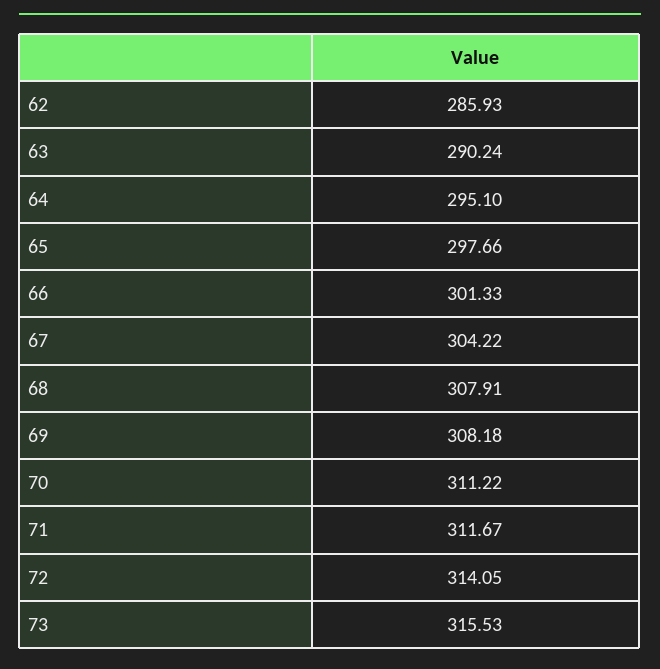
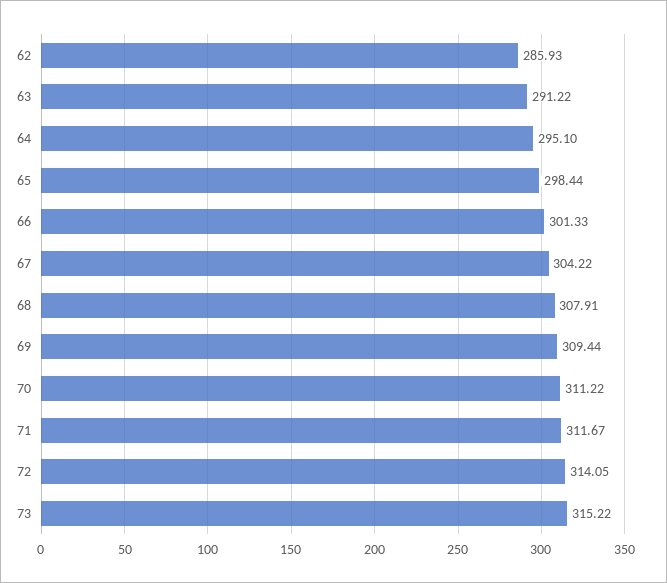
63: 290.24 -> 291.22
65: 297.66 -> 298.44
69: 308.18 -> 309.44
73: 315.53 -> 315.22

